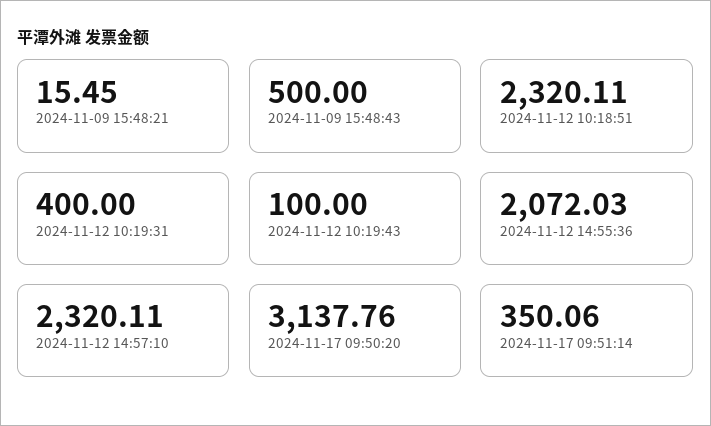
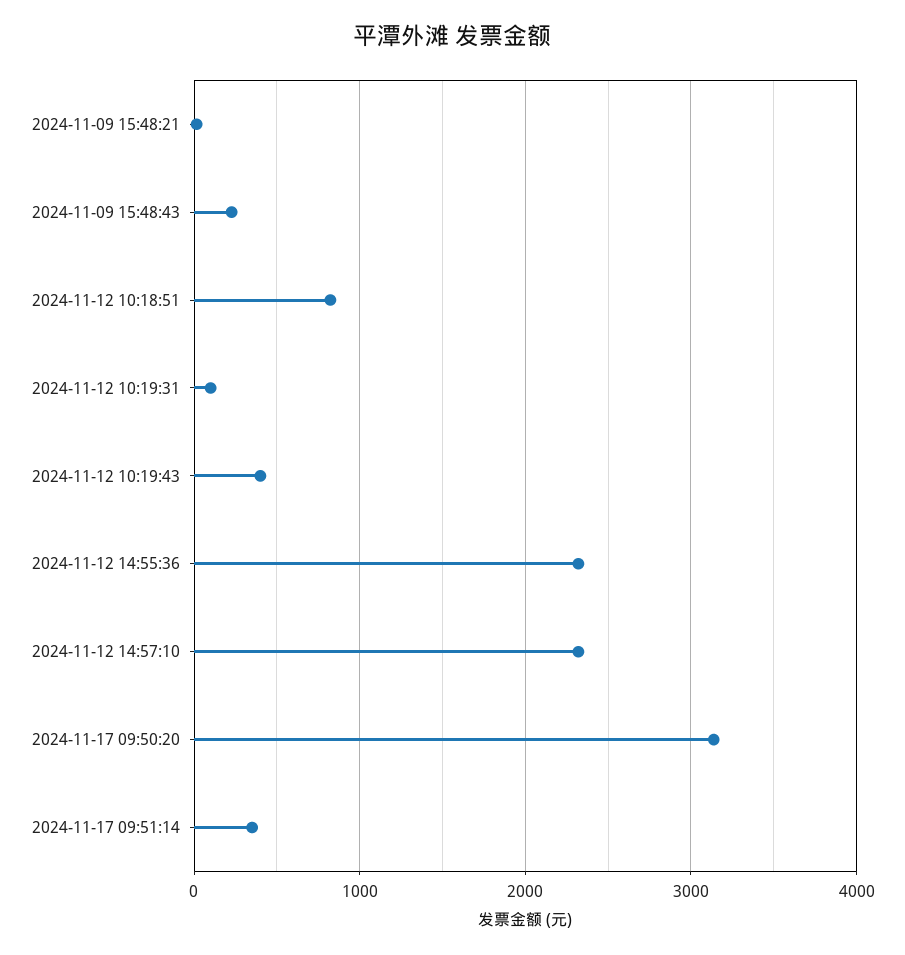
2024-11-09 15:48:43: 500 -> 200
2024-11-12 10:18:51: 2320.11 -> 800
2024-11-12 10:19:31: 400 -> 100
2024-11-12 10:19:43: 100 -> 400
2024-11-12 14:55:36: 2072.03 -> 2300

